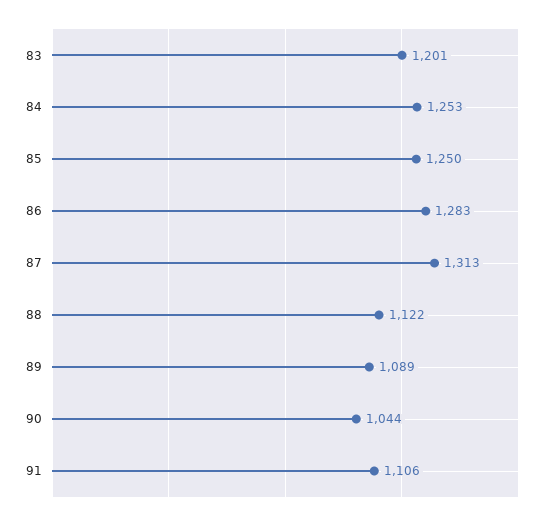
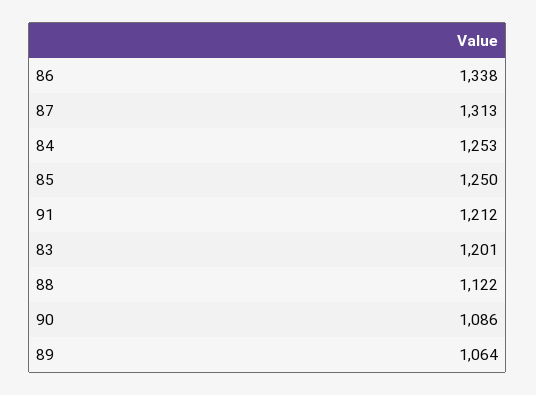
86: 1283 -> 1338
89: 1089 -> 1064
90: 1044 -> 1086
91: 1106 -> 1212

